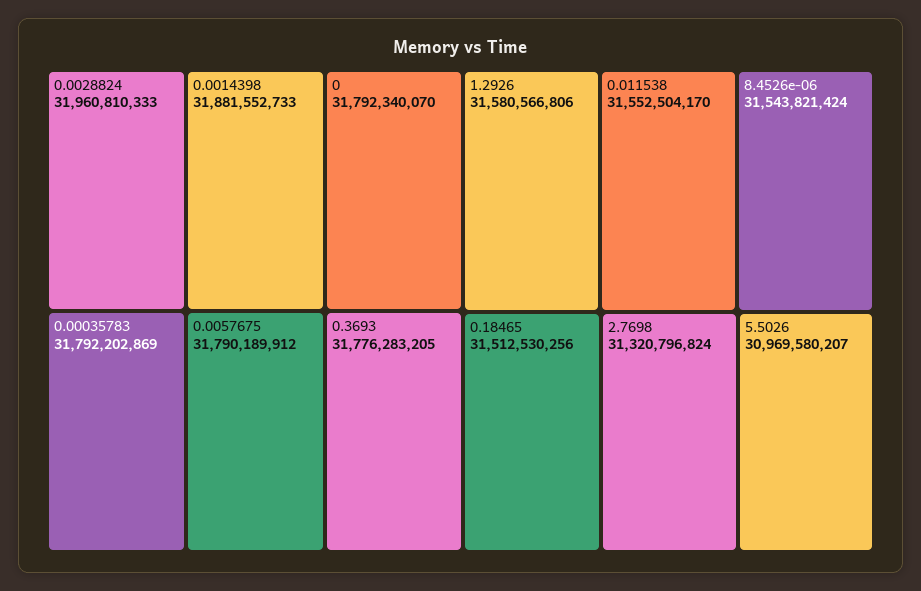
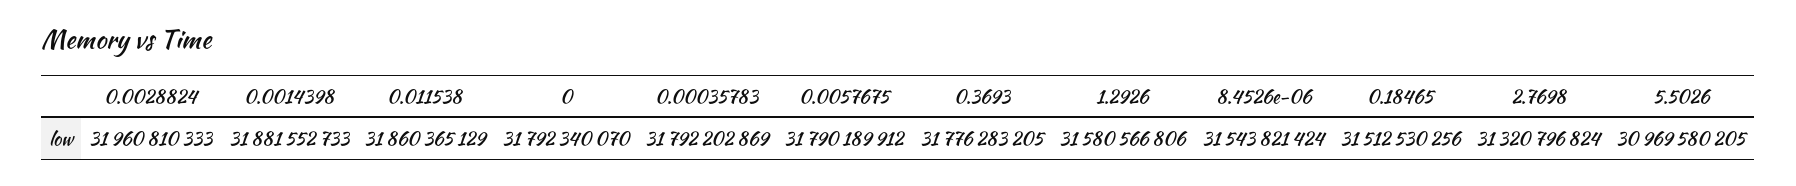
0.011538: 31552504170 -> 31860365129
5.5026: 30969580207 -> 30969580205

